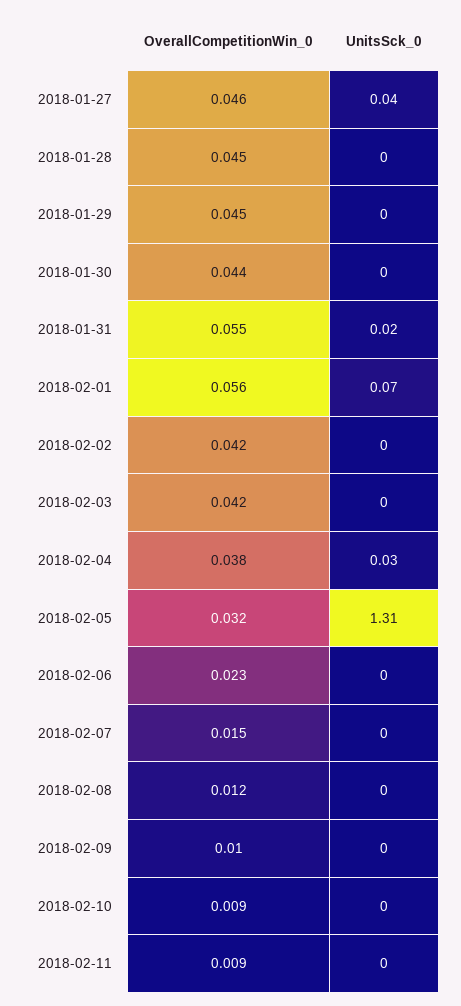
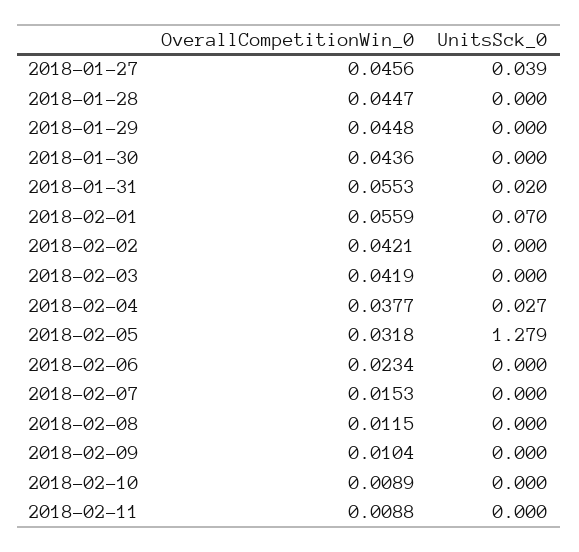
UnitsSck_0, 2018-02-05: 1.31 -> 1.279

